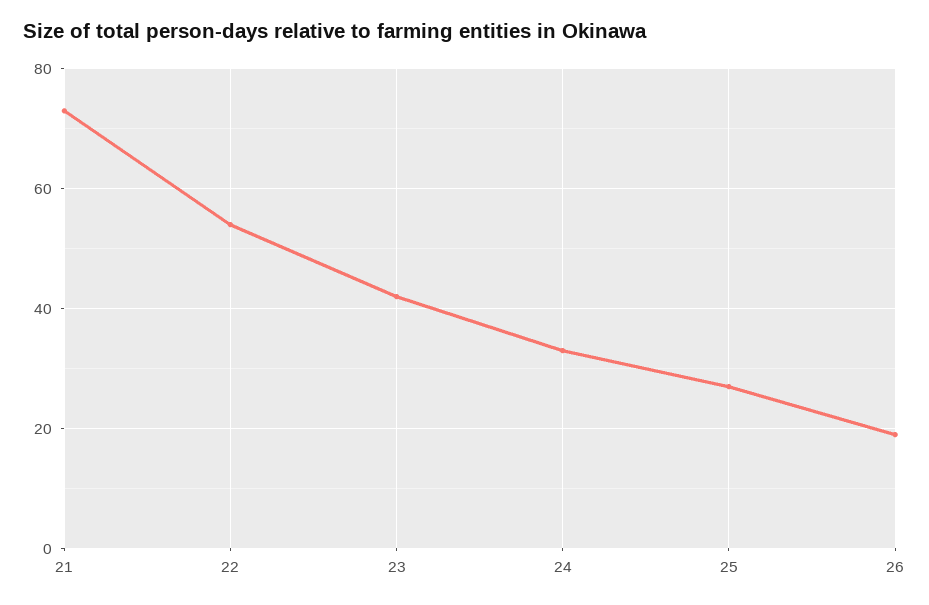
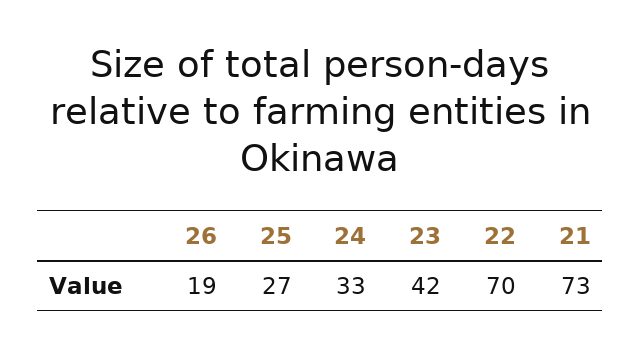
22: 55 -> 70

